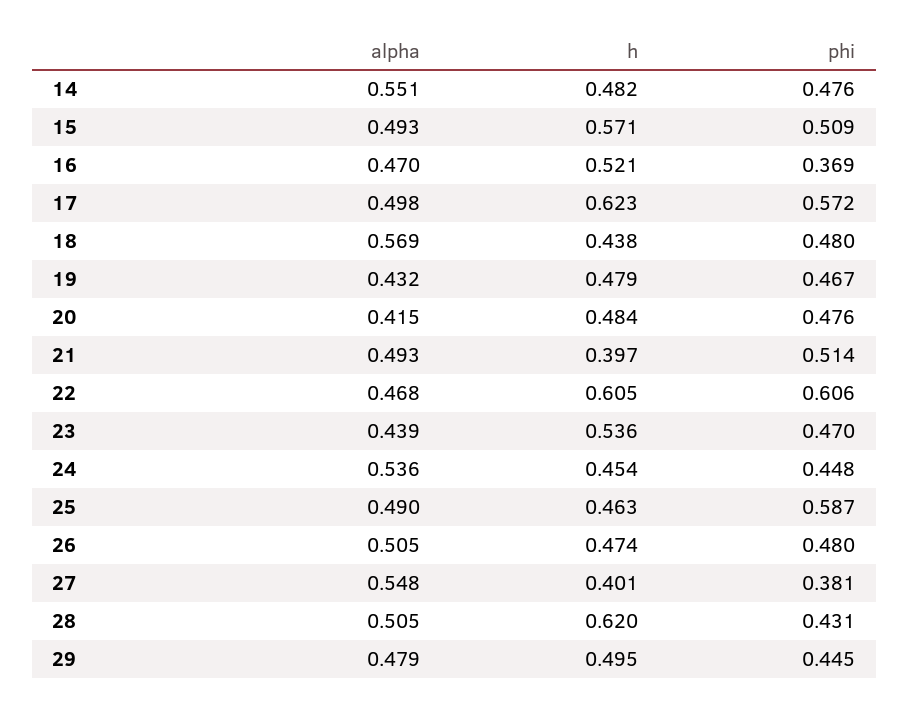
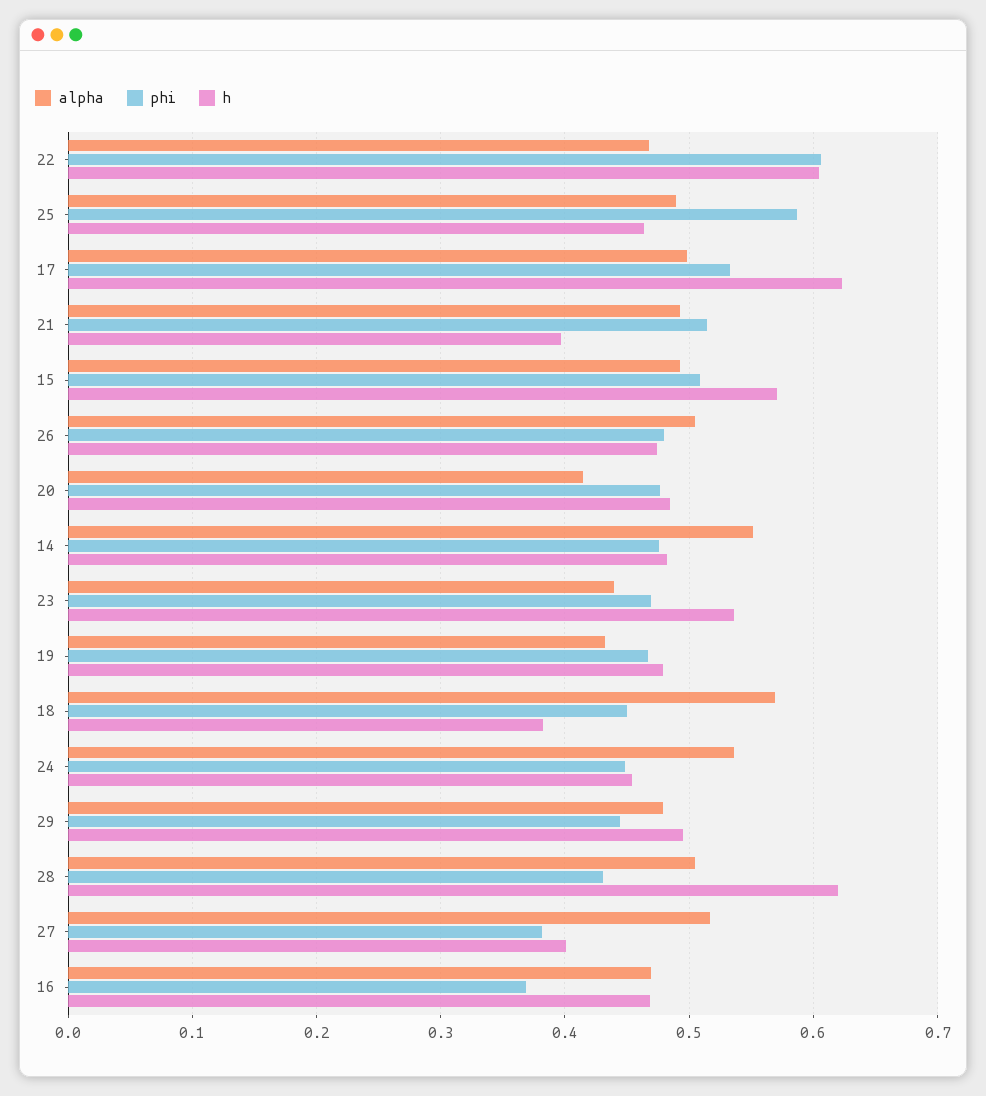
h, 16: 0.521 -> 0.47
phi, 17: 0.572 -> 0.53
h, 18: 0.438 -> 0.38
phi, 18: 0.48 -> 0.45
alpha, 27: 0.548 -> 0.52

